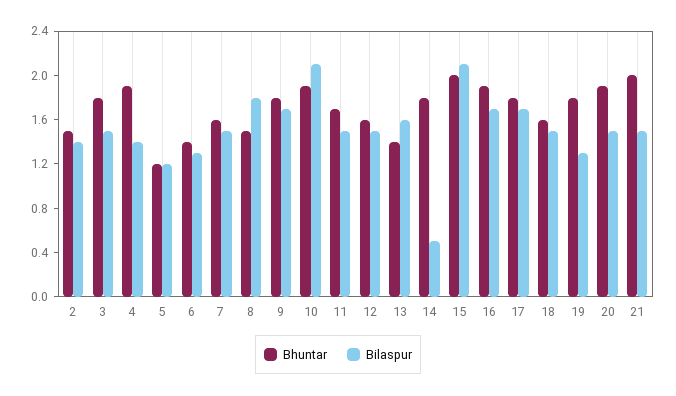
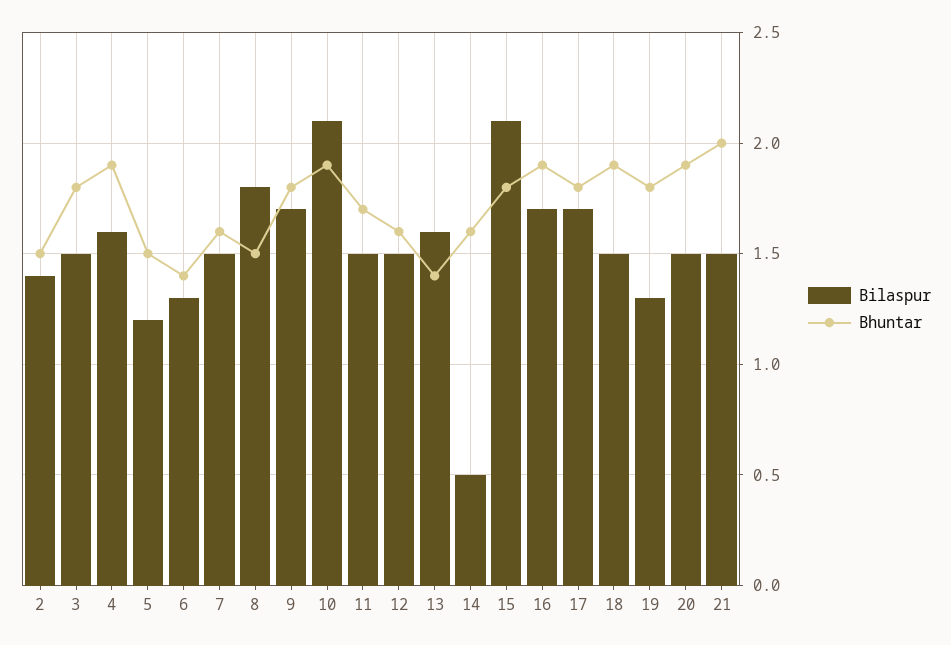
Bilaspur, 4: 1.4 -> 1.6
Bhuntar, 5: 1.2 -> 1.5
Bhuntar, 14: 1.8 -> 1.6
Bhuntar, 15: 2 -> 1.8
Bhuntar, 18: 1.6 -> 1.9

